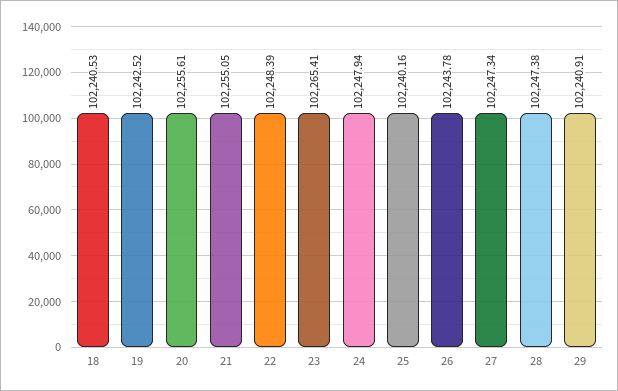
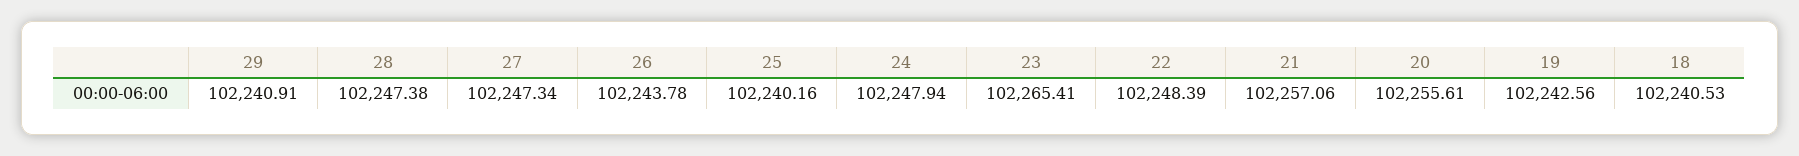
19: 102242.52 -> 102242.56
21: 102255.05 -> 102257.06

